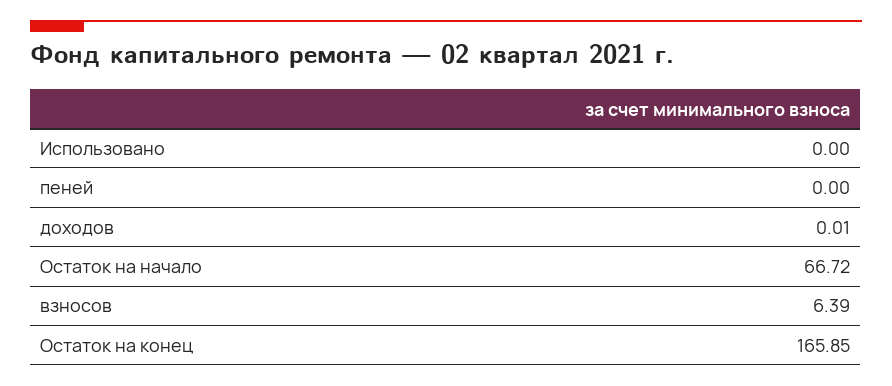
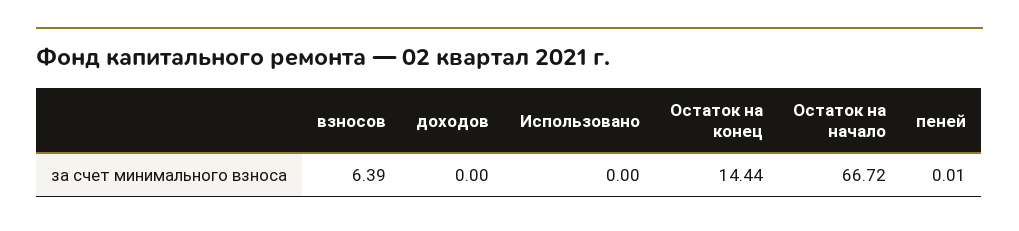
пеней: 0 -> 0.01
доходов: 0.01 -> 0
Остаток на конец: 165.85 -> 14.44

